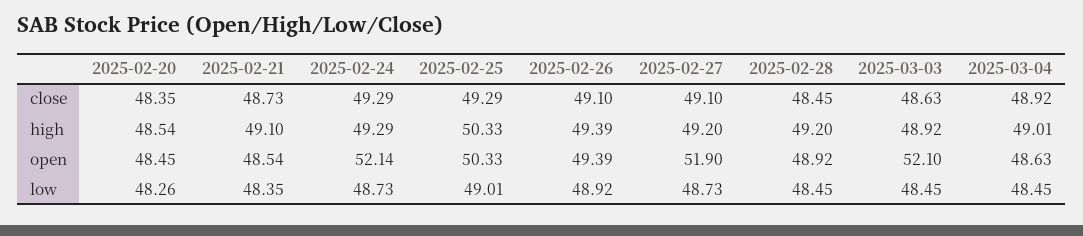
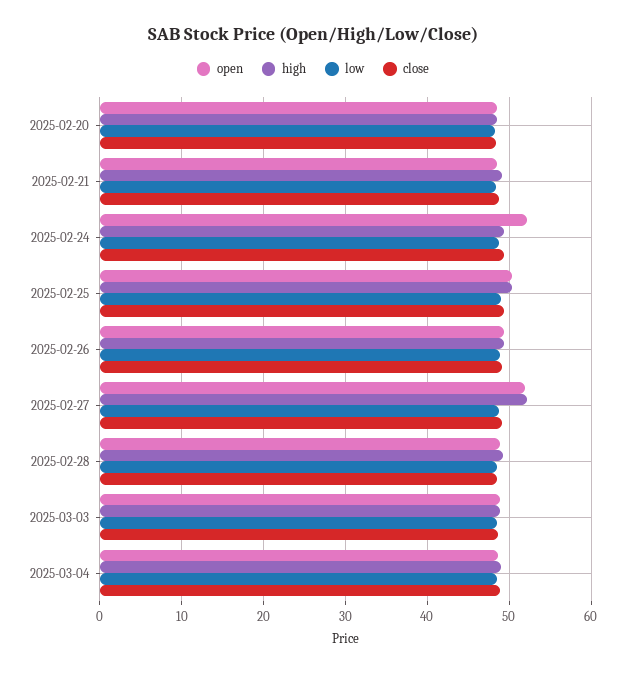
high, 2025-02-27: 49.2 -> 52
open, 2025-03-03: 52.1 -> 49

